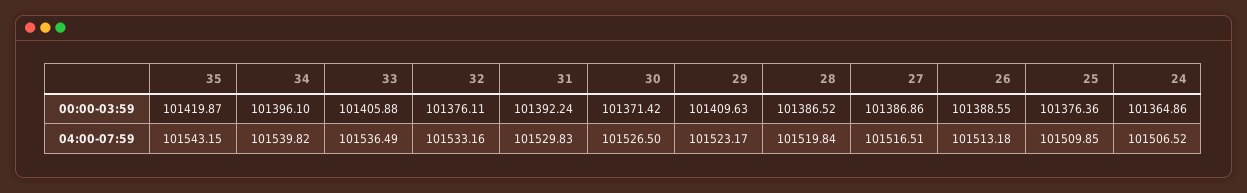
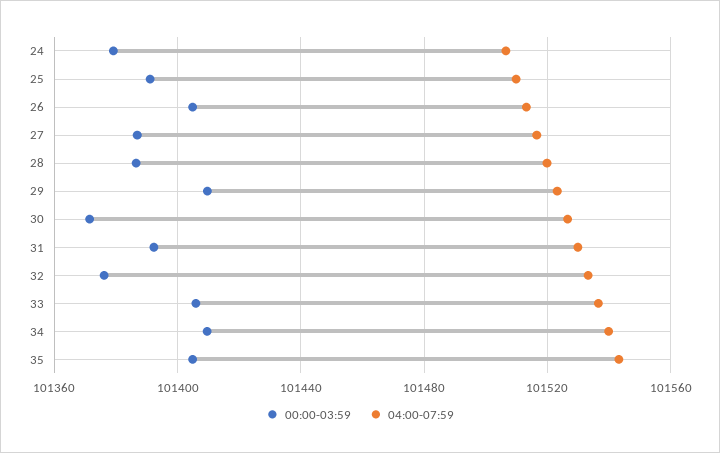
00:00-03:59, 35: 101419.87 -> 101405
00:00-03:59, 34: 101396.1 -> 101410
00:00-03:59, 26: 101388.55 -> 101405
00:00-03:59, 25: 101376.36 -> 101390
00:00-03:59, 24: 101364.86 -> 101380

